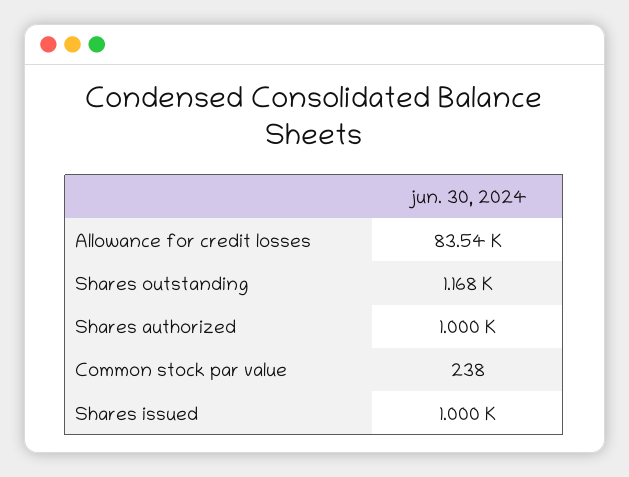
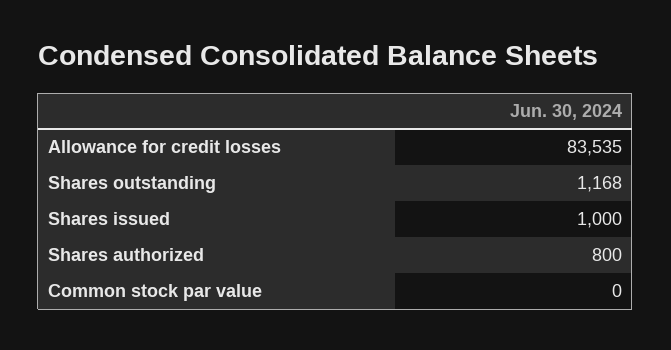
Shares authorized: 1000 -> 800
Common stock par value: 238 -> 0

